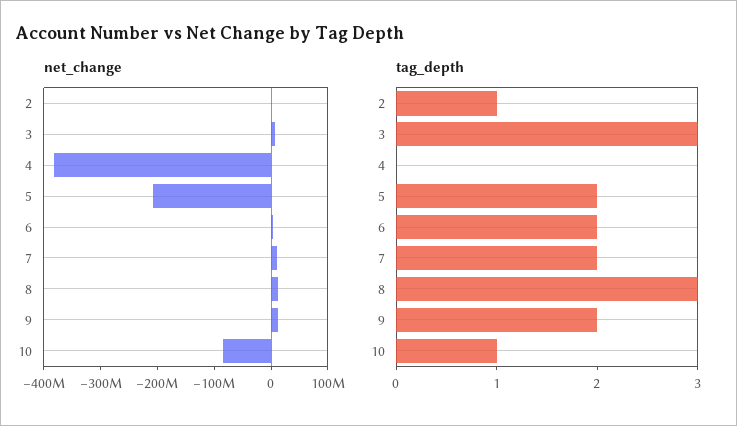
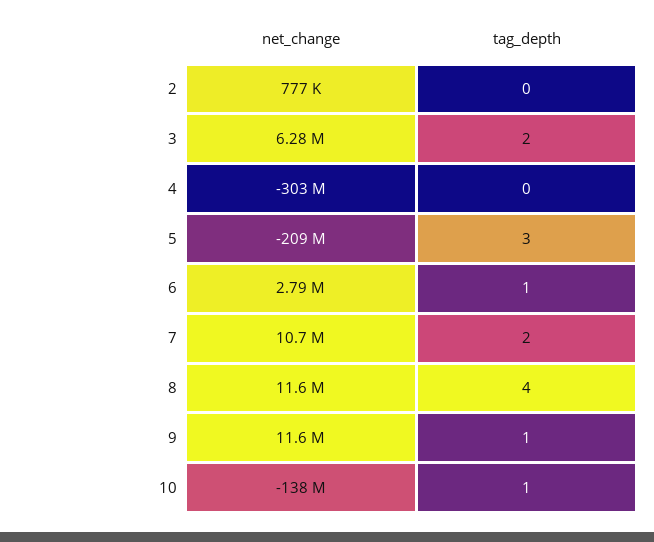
net_change, 4: -380000000 -> -303000000
net_change, 10: -80000000 -> -138000000
tag_depth, 2: 1 -> 0
tag_depth, 3: 3 -> 2
tag_depth, 5: 2 -> 3
tag_depth, 6: 2 -> 1
tag_depth, 8: 3 -> 4
tag_depth, 9: 2 -> 1

